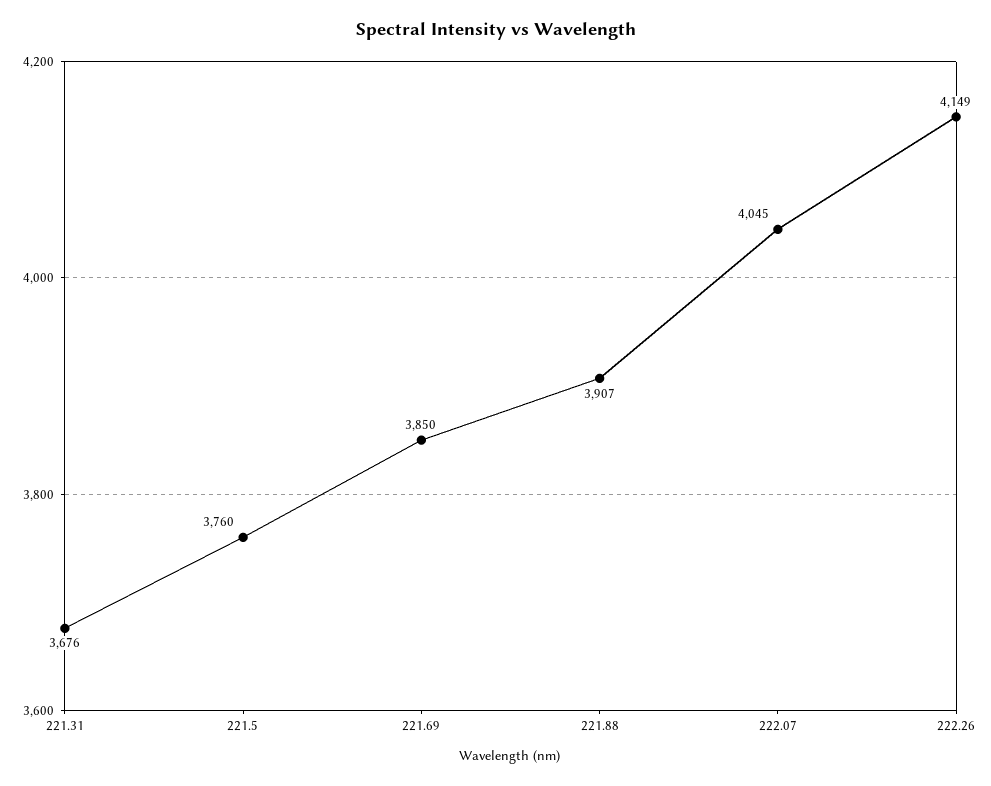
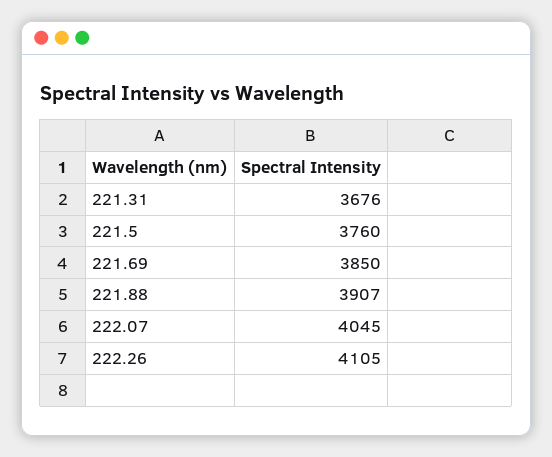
222.26: 4149 -> 4105

